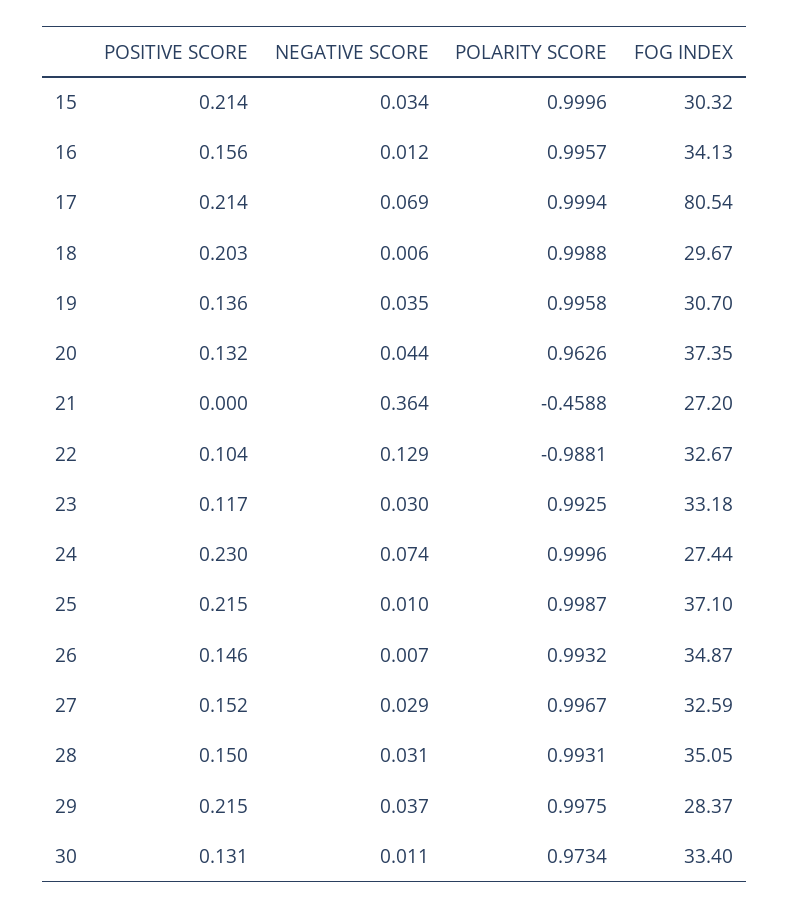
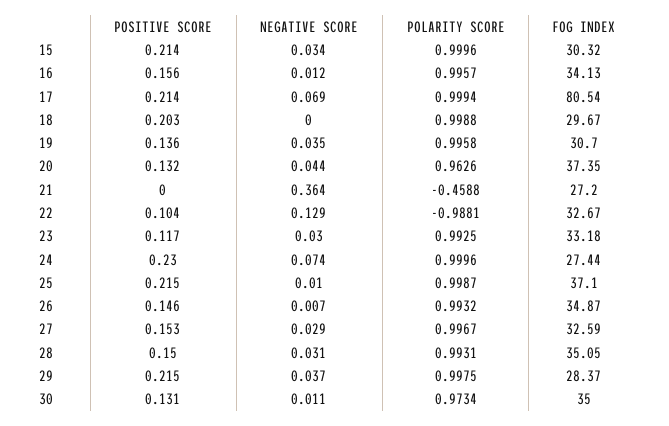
NEGATIVE SCORE, 18: 0.006 -> 0
POSITIVE SCORE, 27: 0.152 -> 0.153
FOG INDEX, 30: 33.4 -> 35

